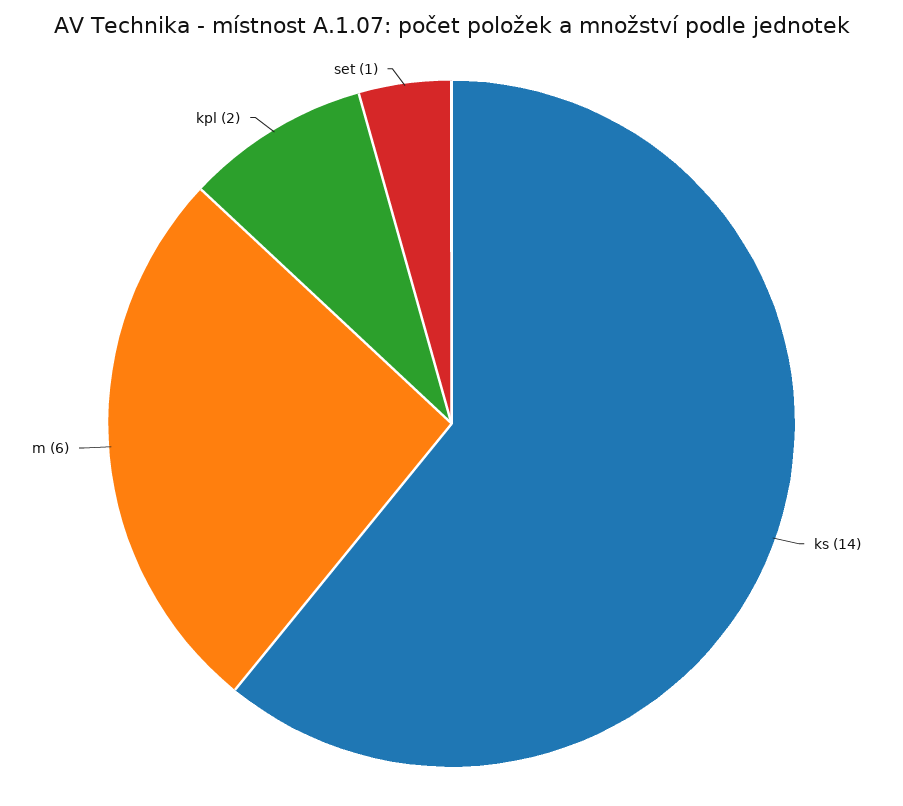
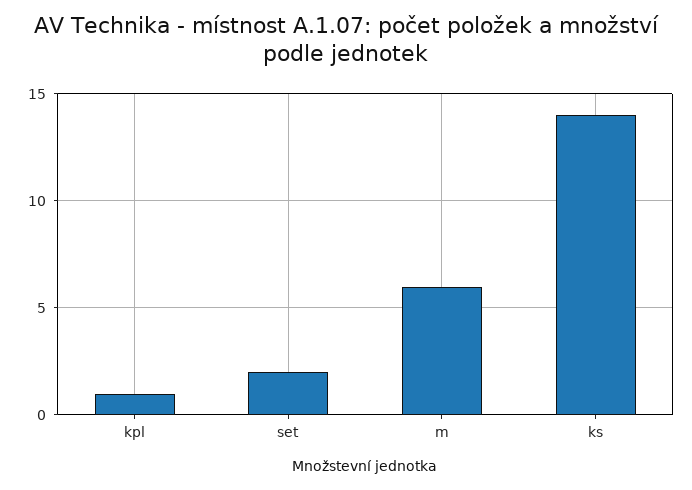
kpl: 2 -> 1
set: 1 -> 2

